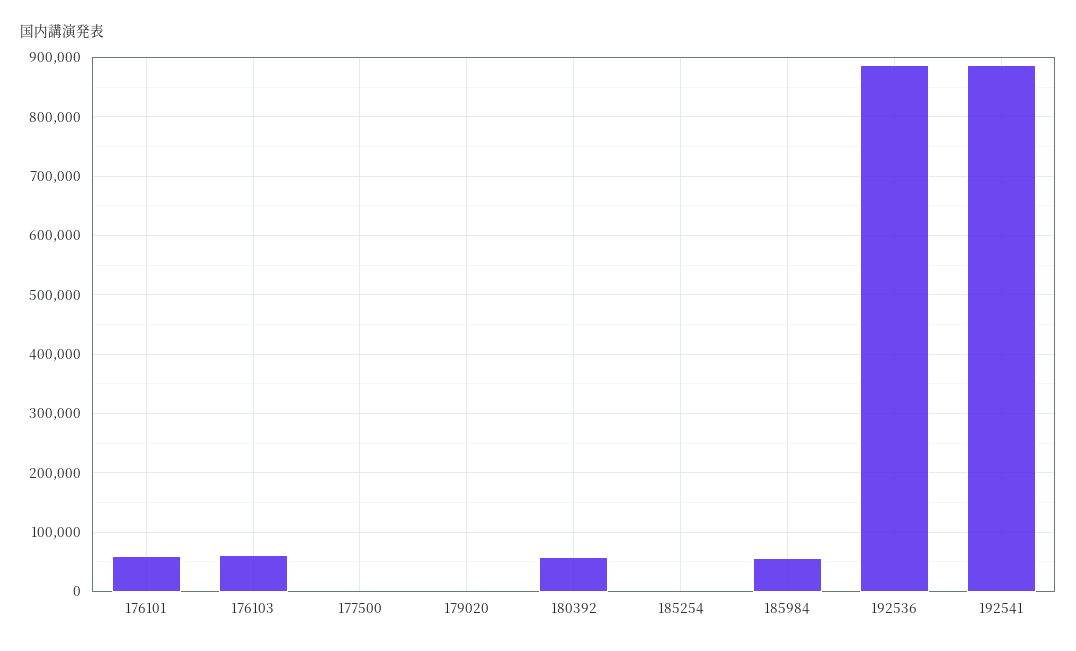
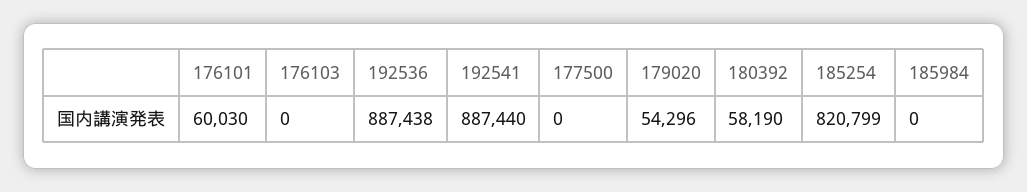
176103: 60000 -> 0
179020: 0 -> 54296
185254: 0 -> 820799
185984: 60000 -> 0

